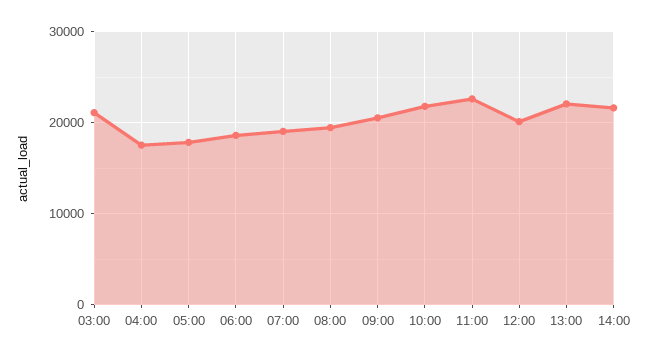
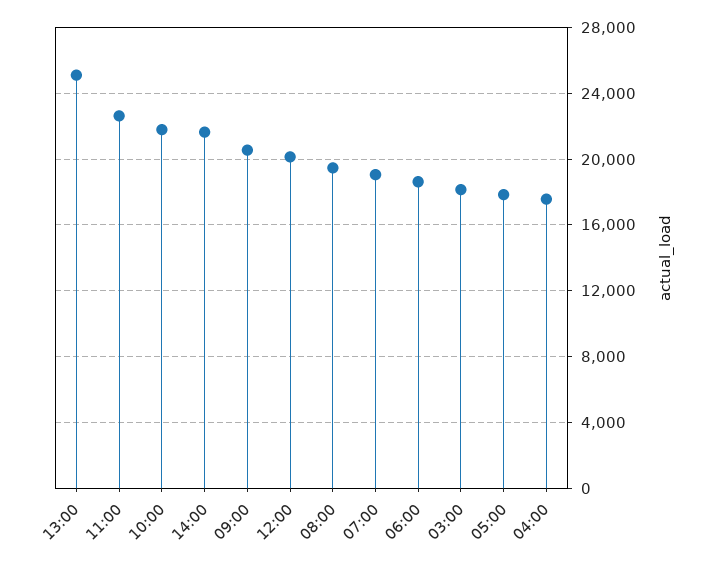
03:00: 21000 -> 18000
13:00: 22000 -> 25000

